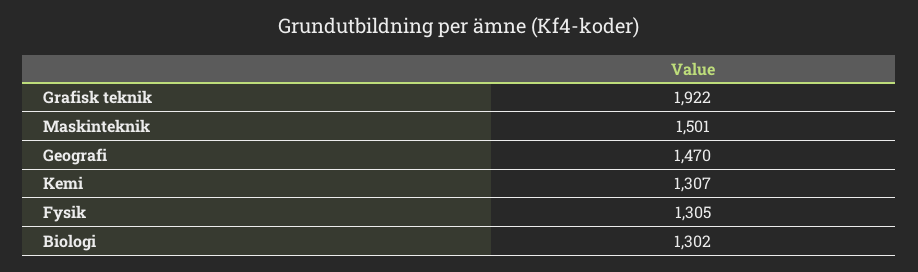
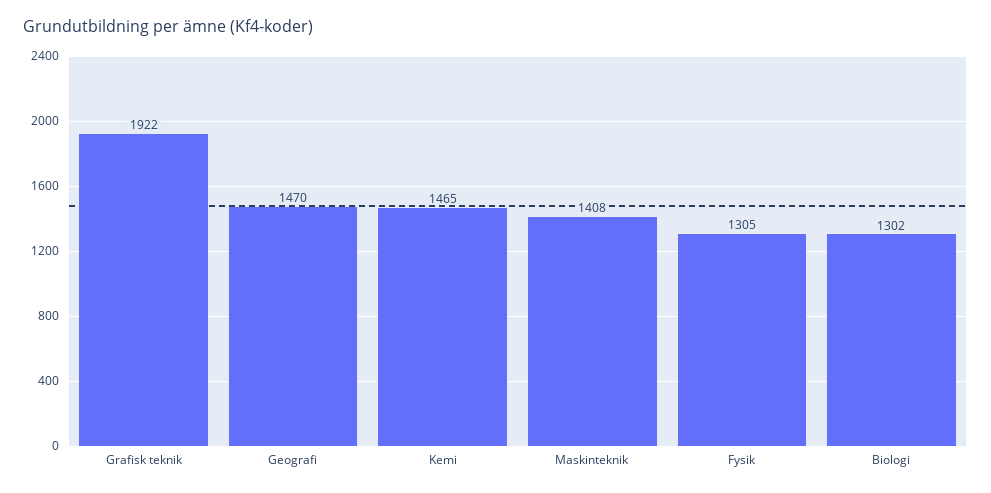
Maskinteknik: 1501 -> 1408
Kemi: 1307 -> 1465

